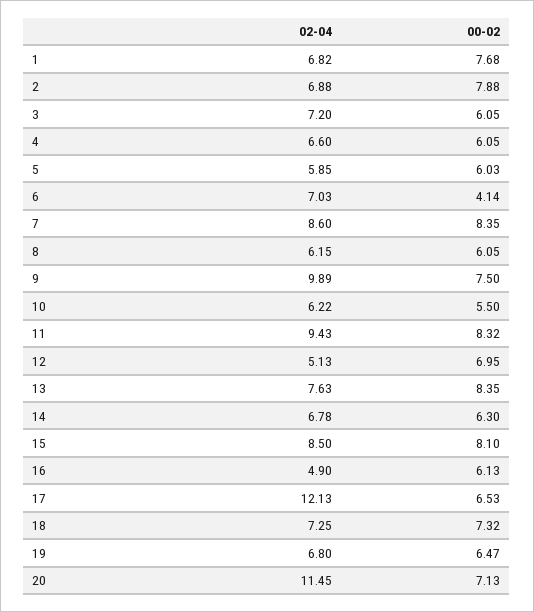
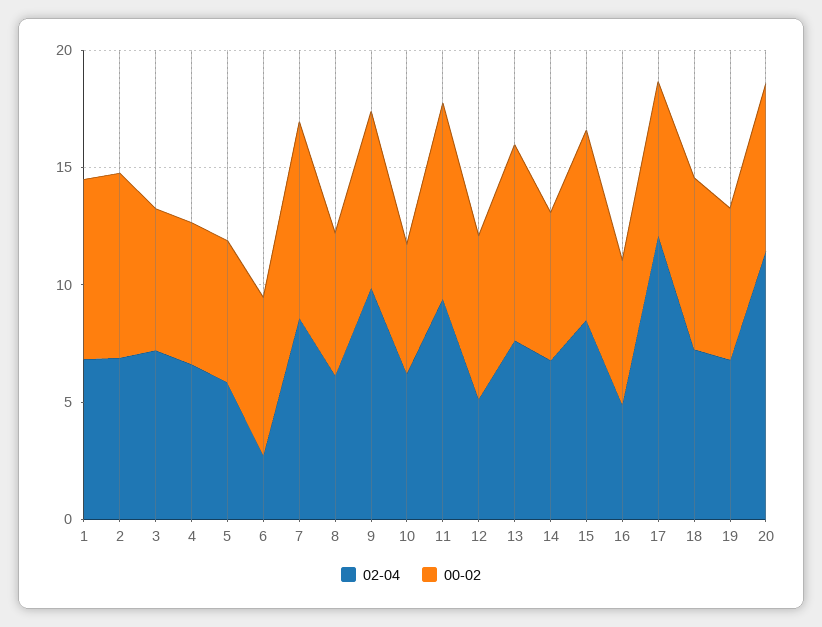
02-04, 6: 7.03 -> 3
00-02, 6: 4.14 -> 7

